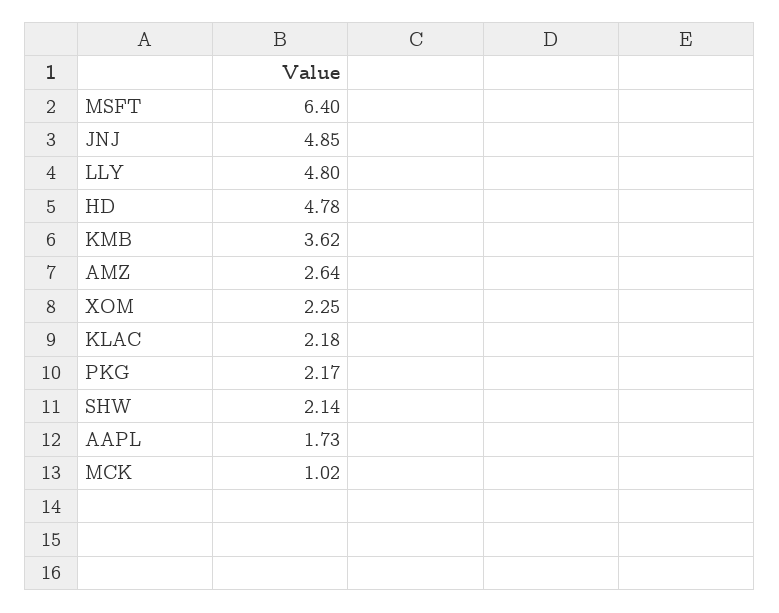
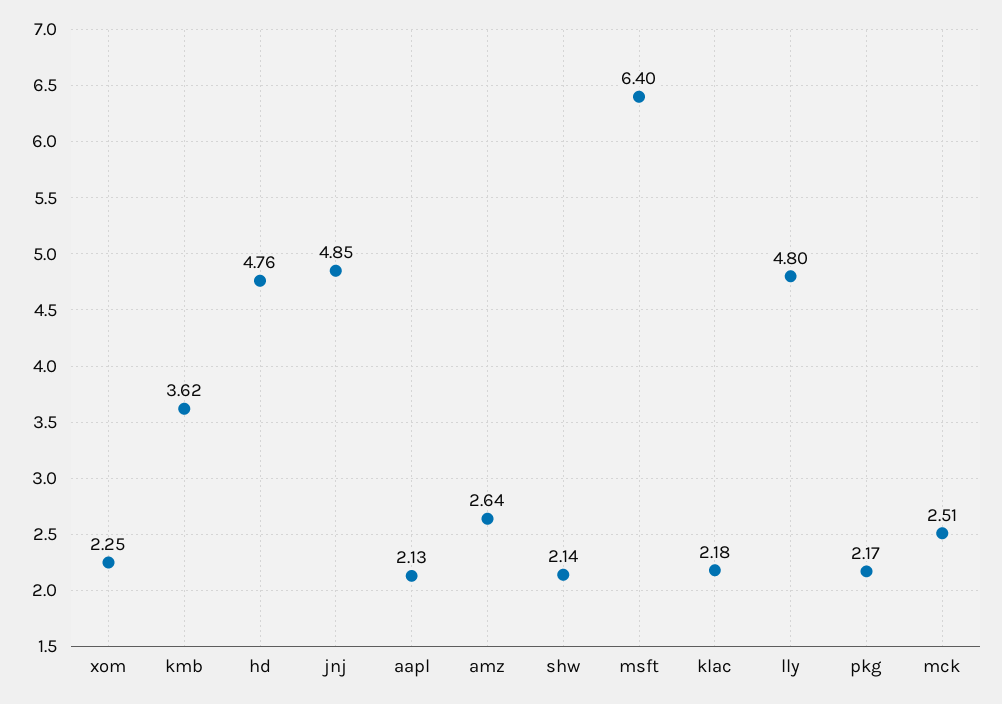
HD: 4.78 -> 4.76
AAPL: 1.73 -> 2.13
MCK: 1.02 -> 2.51

